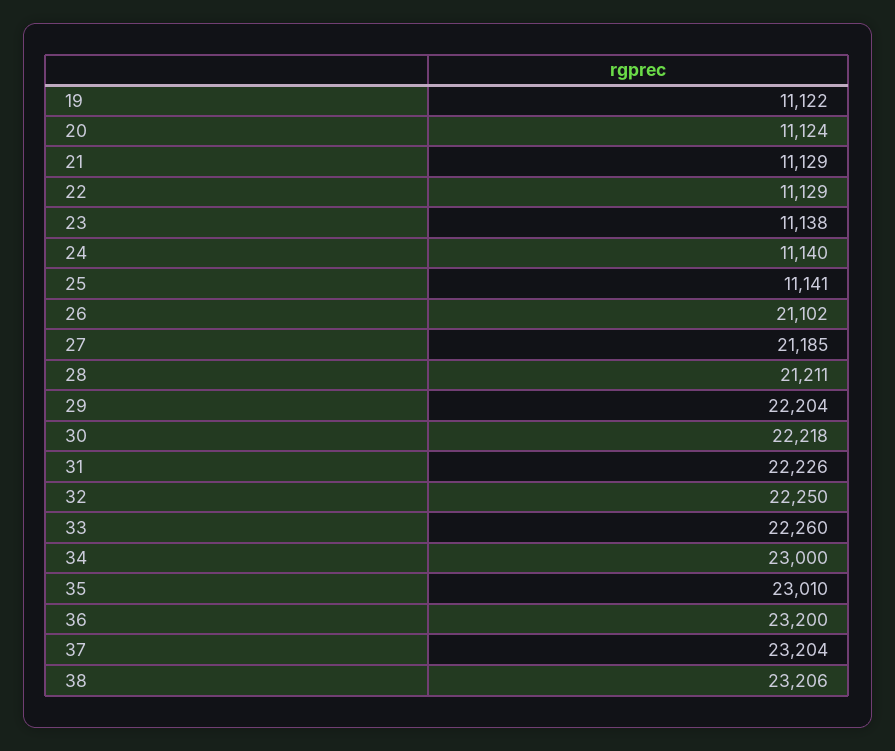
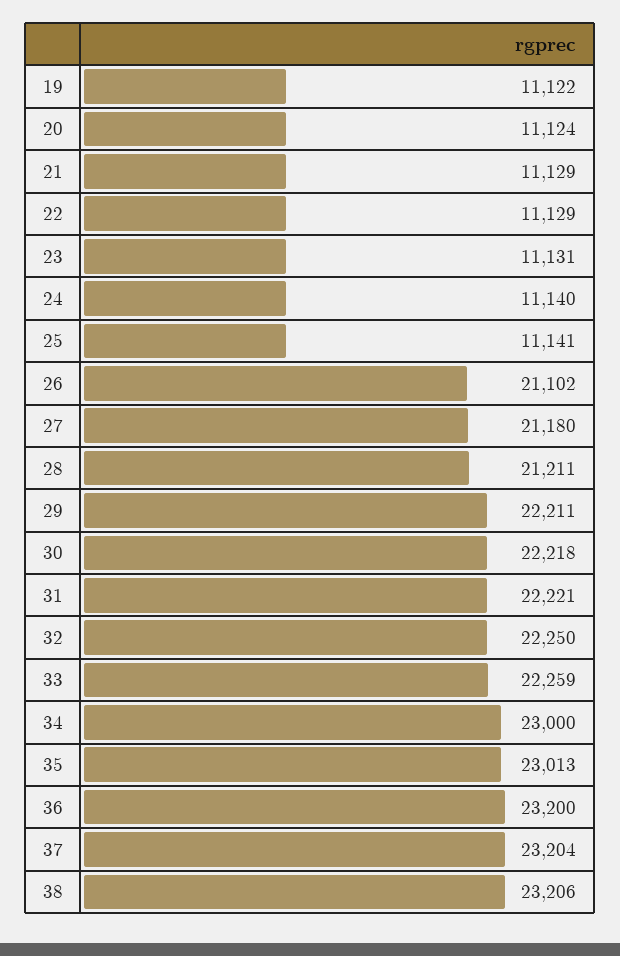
23: 11138 -> 11131
27: 21185 -> 21180
29: 22204 -> 22211
31: 22226 -> 22221
33: 22260 -> 22259
35: 23010 -> 23013

